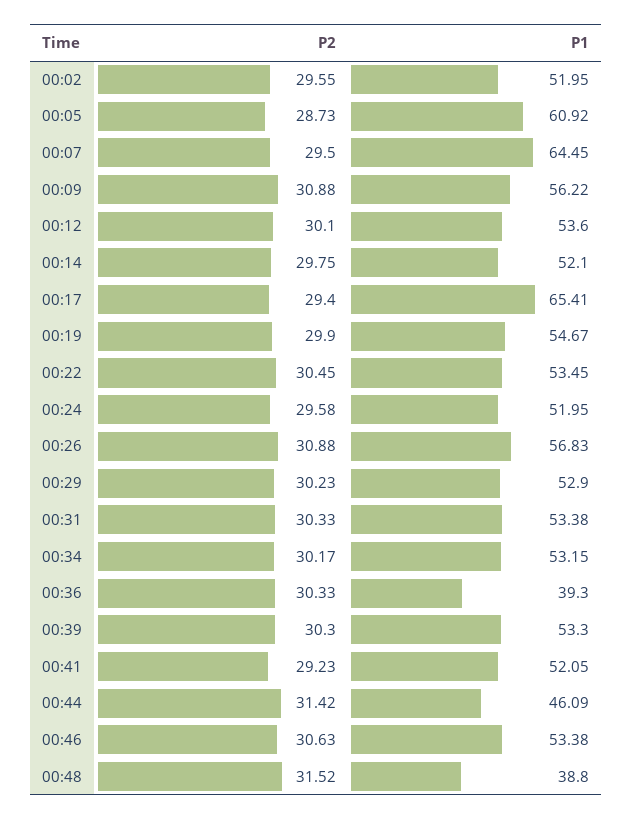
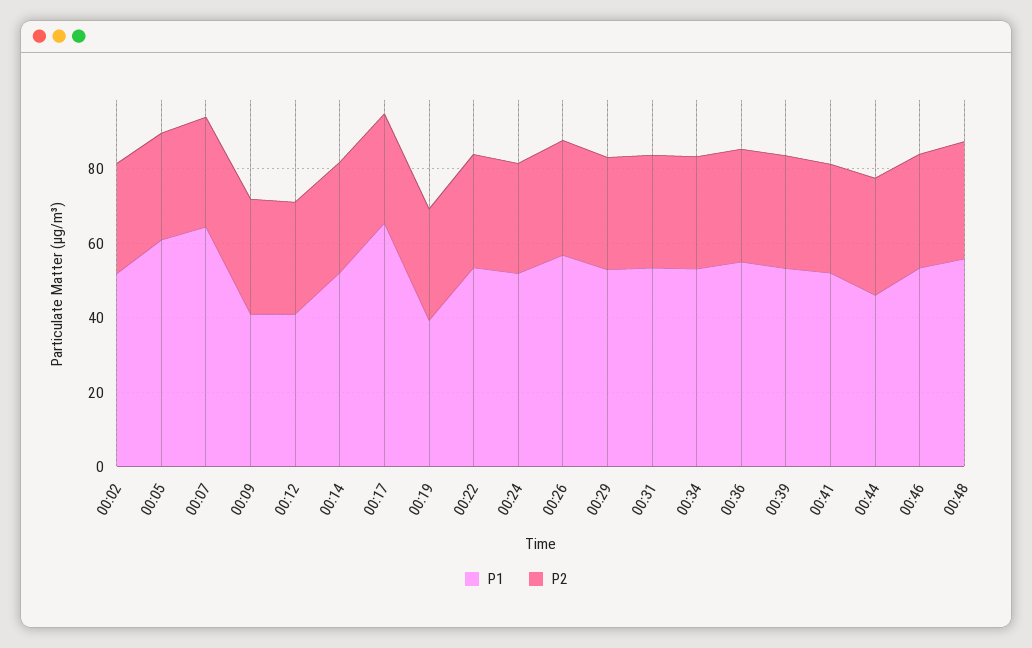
P1, 00:09: 56.22 -> 40
P1, 00:12: 53.6 -> 40
P1, 00:19: 54.67 -> 40
P1, 00:36: 39.3 -> 55
P1, 00:48: 38.8 -> 55

